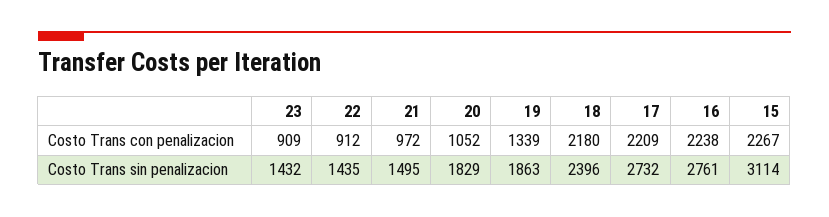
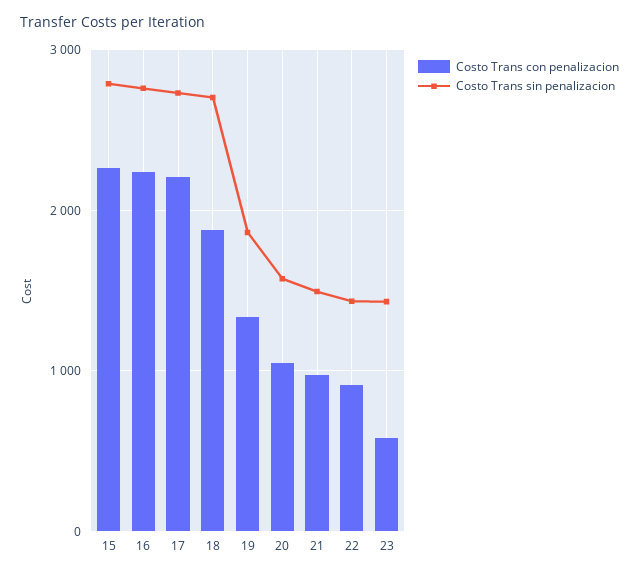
Costo Trans con penalizacion, 23: 909 -> 600
Costo Trans con penalizacion, 18: 2180 -> 1900
Costo Trans sin penalizacion, 20: 1829 -> 1600
Costo Trans sin penalizacion, 18: 2396 -> 2700
Costo Trans sin penalizacion, 15: 3114 -> 2800

